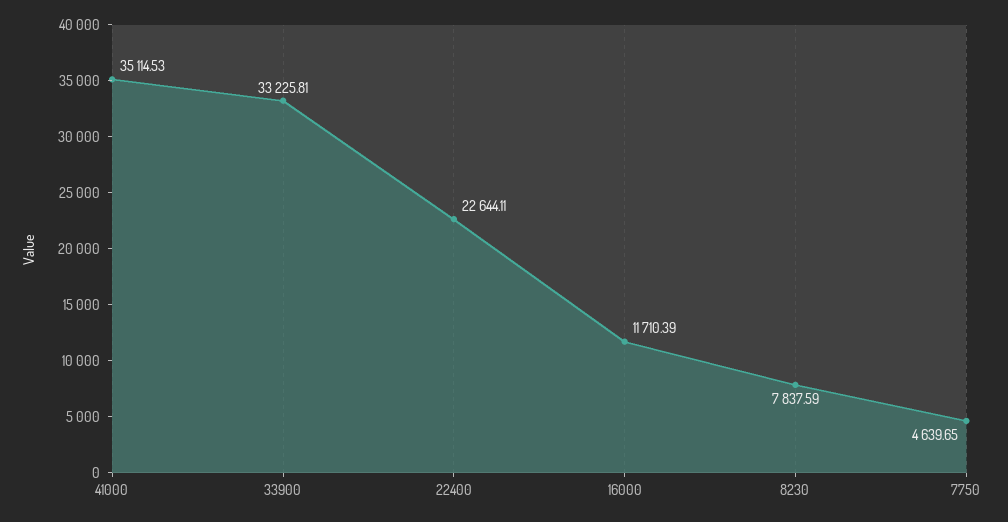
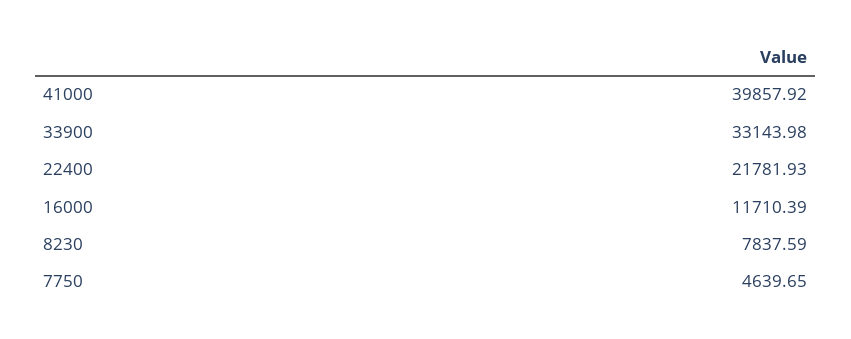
41000: 35114.53 -> 39857.92
33900: 33225.81 -> 33143.98
22400: 22644.11 -> 21781.93

